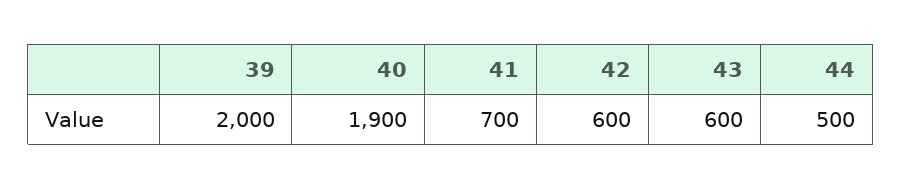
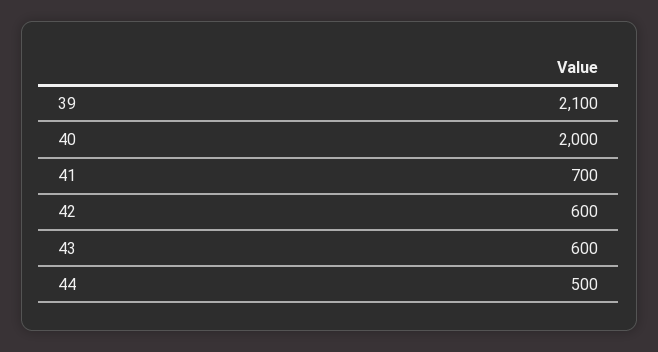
39: 2000 -> 2100
40: 1900 -> 2000

